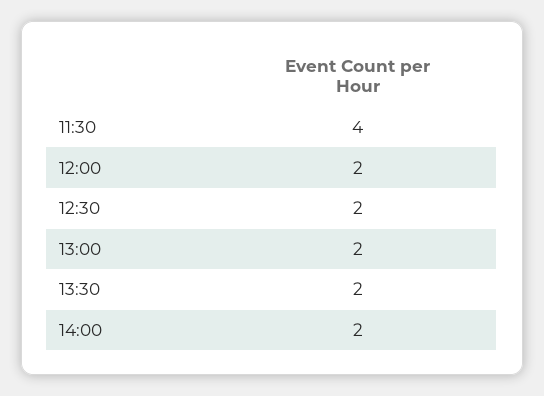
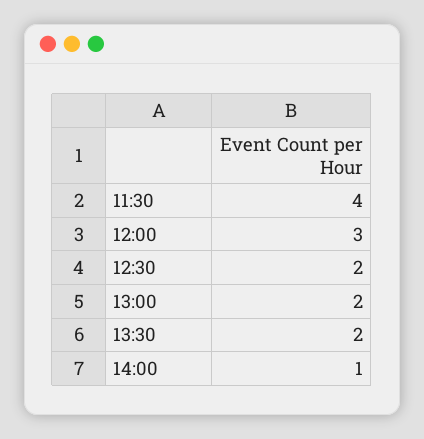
12:00: 2 -> 3
14:00: 2 -> 1

